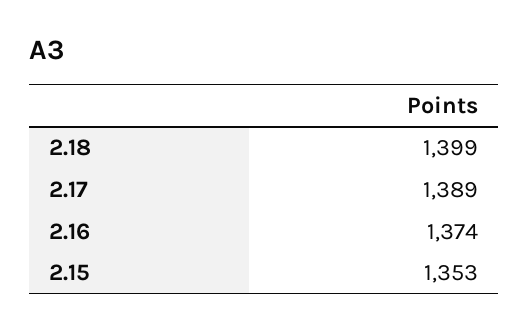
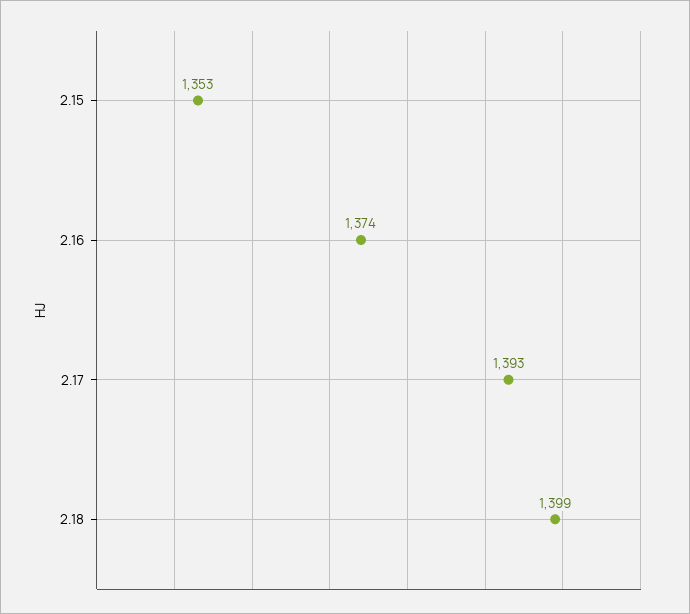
2.17: 1389 -> 1393

